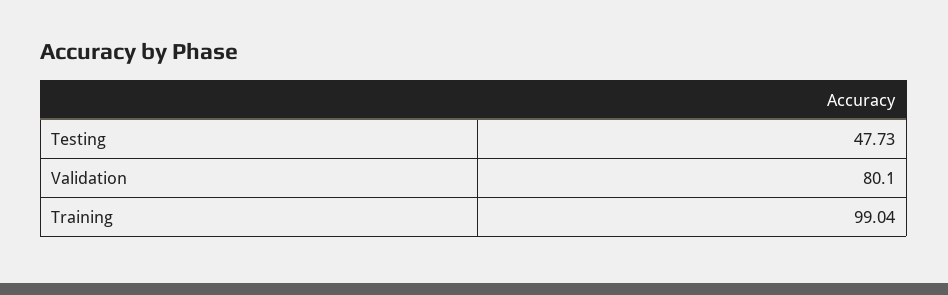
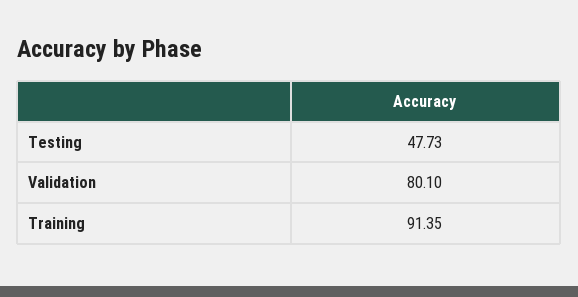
Training: 99.04 -> 91.35

